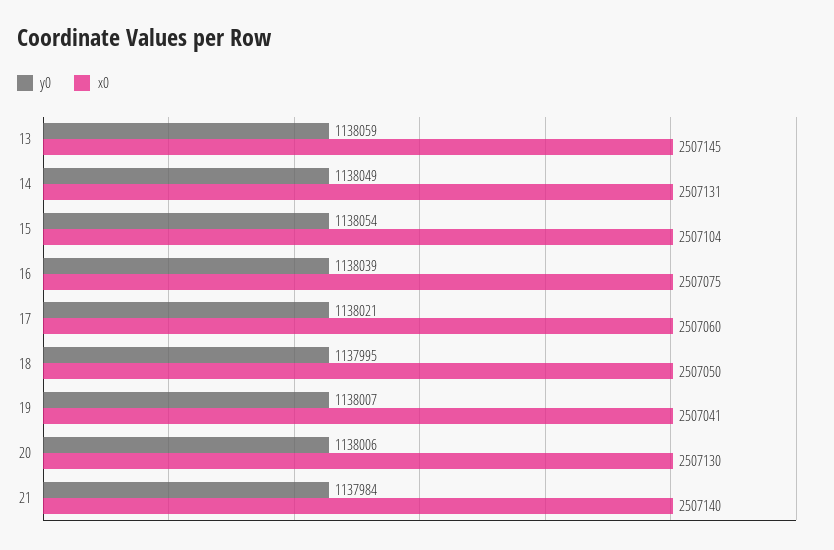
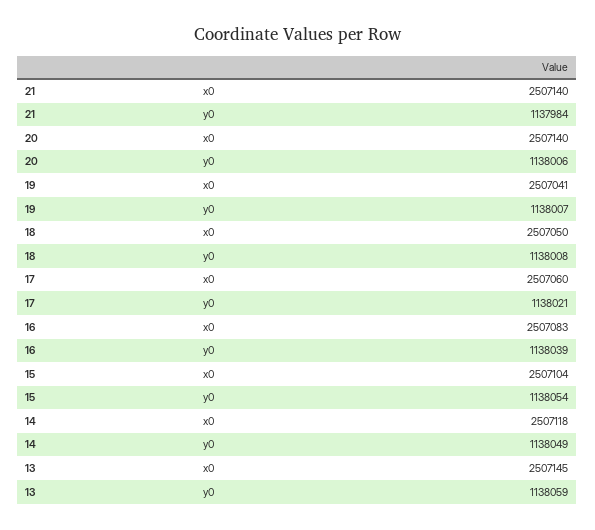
x0, 14: 2507131 -> 2507118
x0, 16: 2507075 -> 2507083
y0, 18: 1137995 -> 1138008
x0, 20: 2507130 -> 2507140

